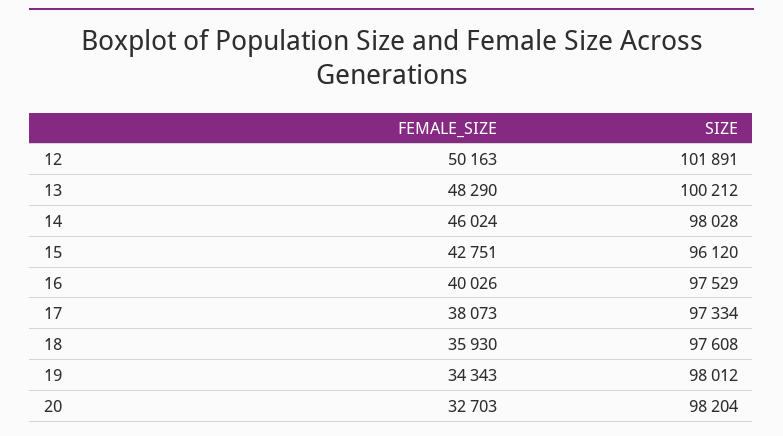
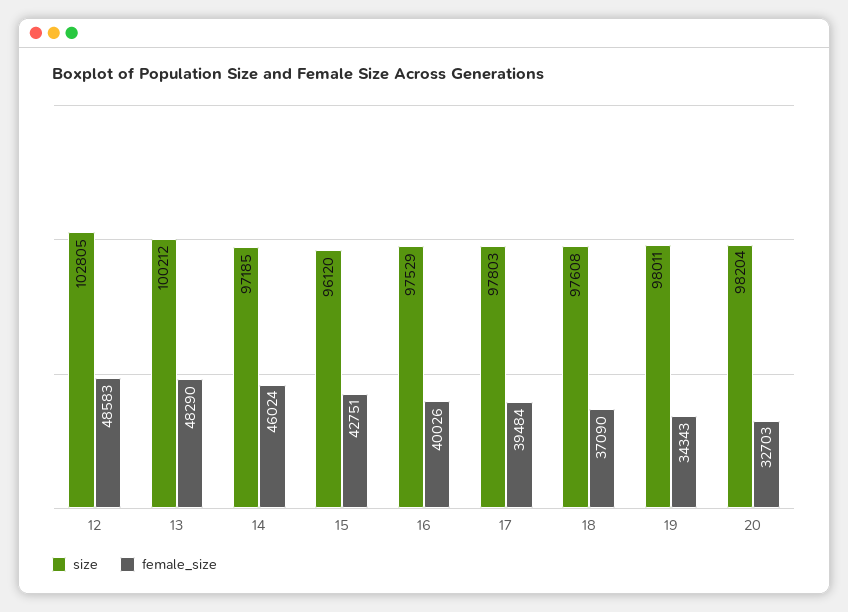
FEMALE_SIZE, 12: 50163 -> 48583
SIZE, 12: 101891 -> 102805
SIZE, 14: 98028 -> 97185
FEMALE_SIZE, 17: 38073 -> 39484
SIZE, 17: 97334 -> 97803
FEMALE_SIZE, 18: 35930 -> 37090
SIZE, 19: 98012 -> 98011

